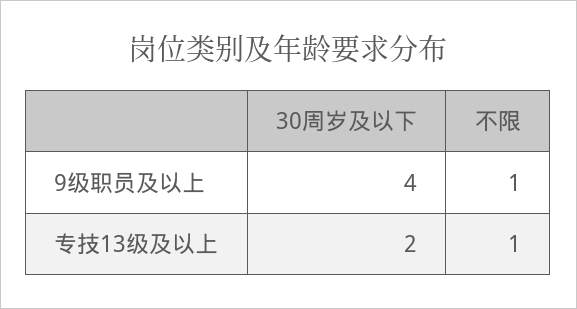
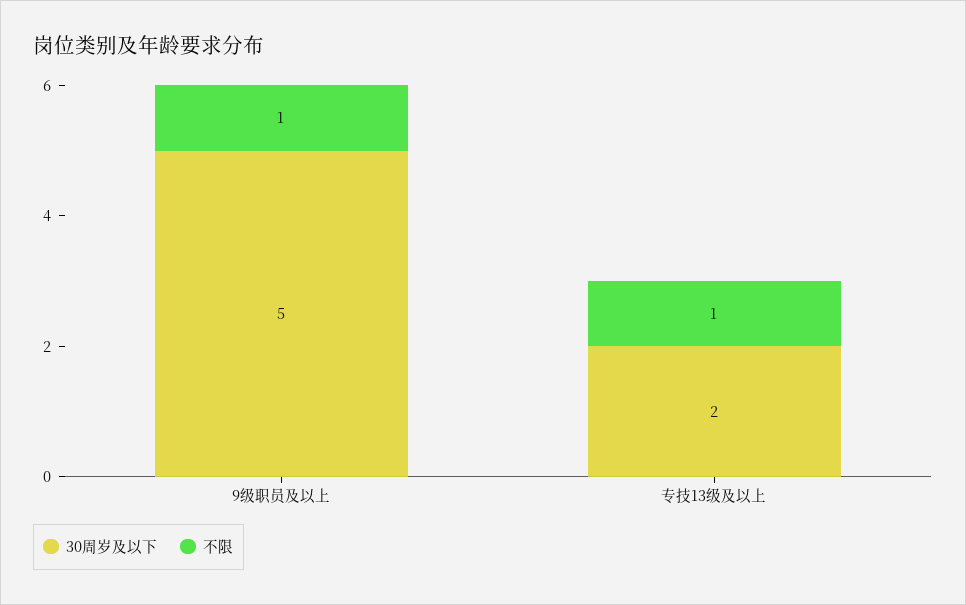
30周岁及以下, 9级职员及以上: 4 -> 5

